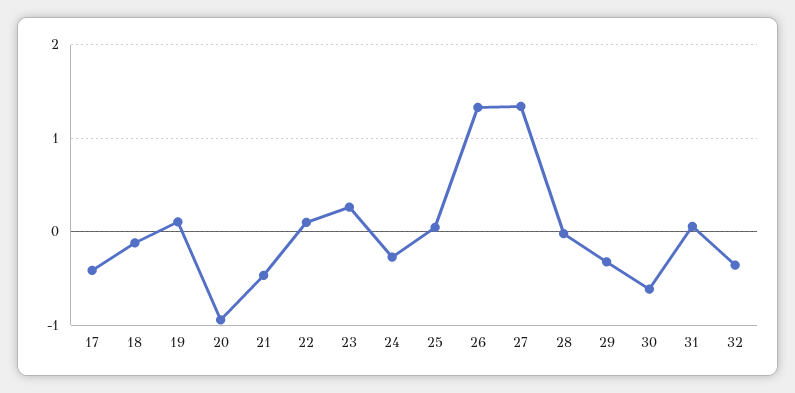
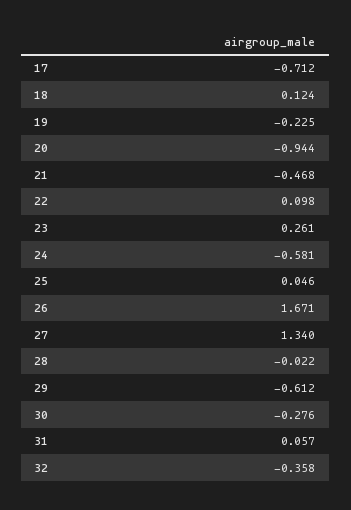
17: -0.4 -> -0.712
18: -0.1 -> 0.124
19: 0.1 -> -0.225
24: -0.3 -> -0.581
26: 1.3 -> 1.671
29: -0.3 -> -0.612
30: -0.6 -> -0.276

